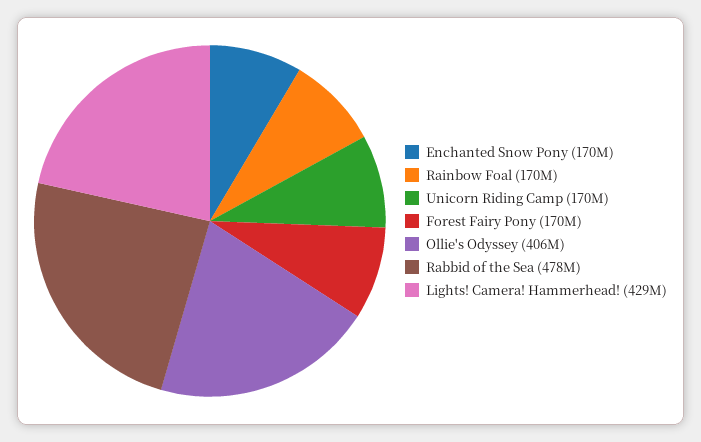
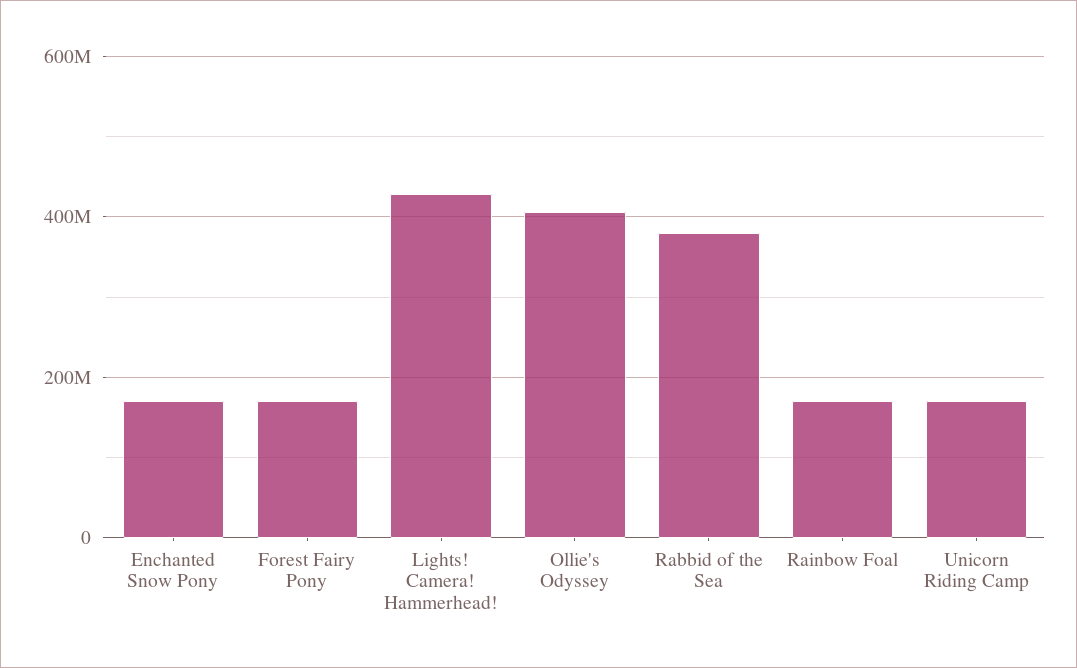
Rabbid of the Sea: 478000000 -> 380000000

